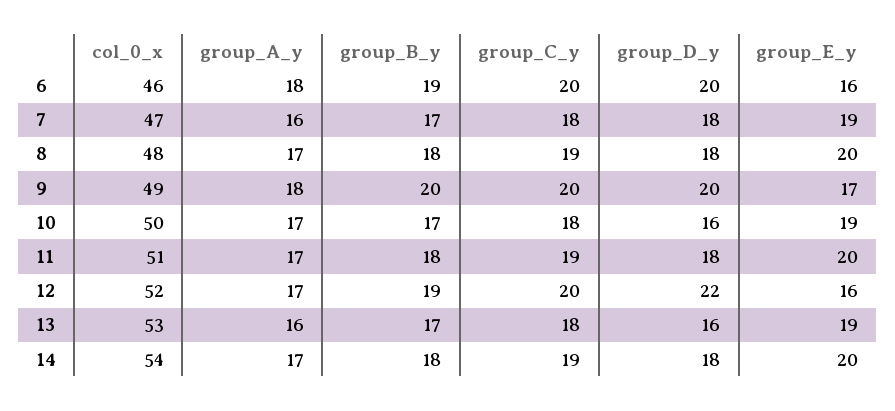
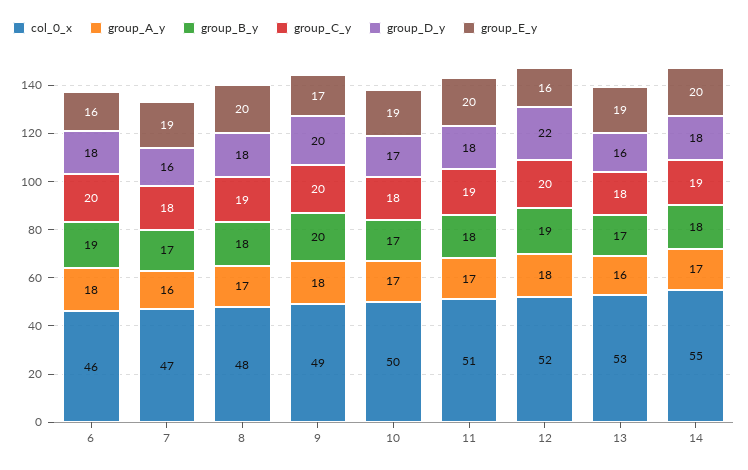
group_D_y, 6: 20 -> 18
group_D_y, 7: 18 -> 16
group_D_y, 10: 16 -> 17
group_A_y, 12: 17 -> 18
col_0_x, 14: 54 -> 55

